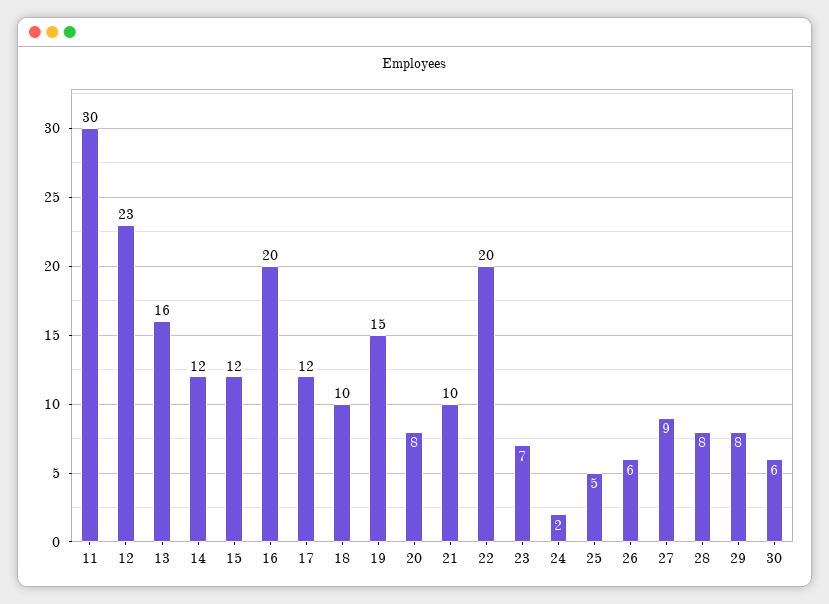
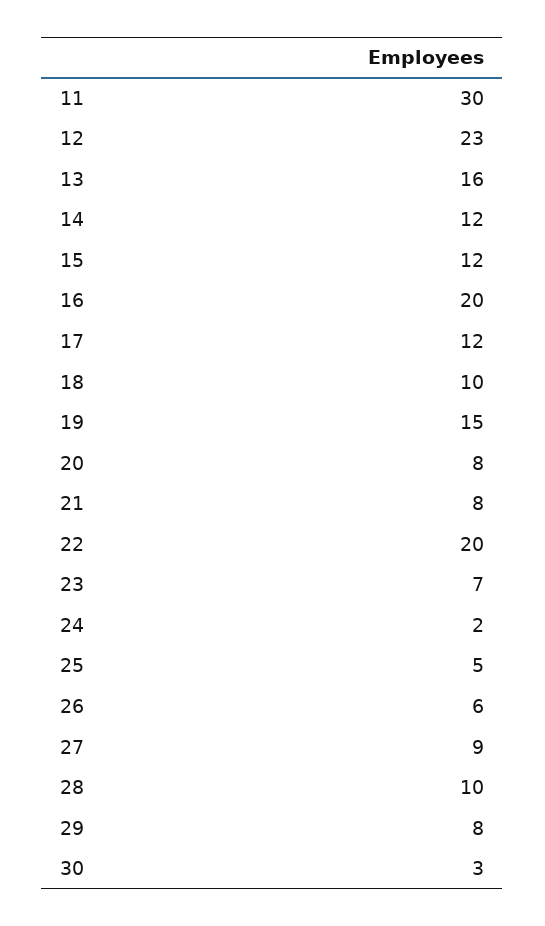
21: 10 -> 8
28: 8 -> 10
30: 6 -> 3

